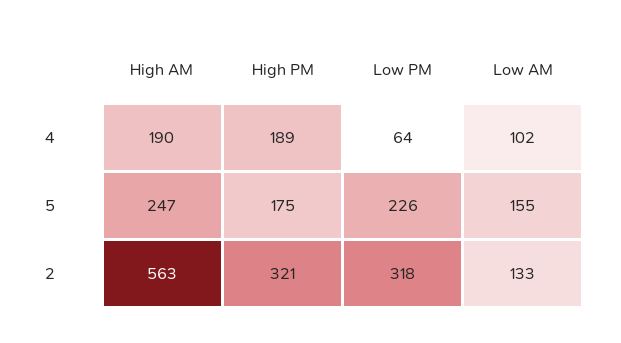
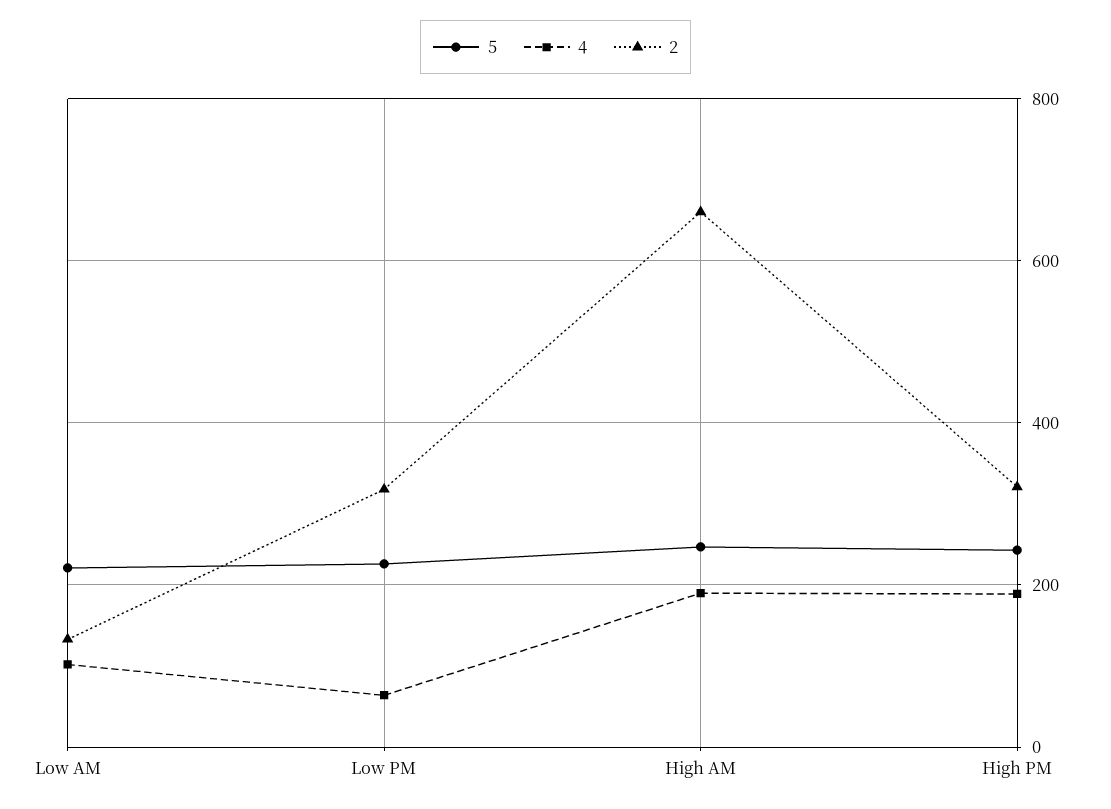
5, High PM: 175 -> 240
5, Low AM: 155 -> 220
2, High AM: 563 -> 660

